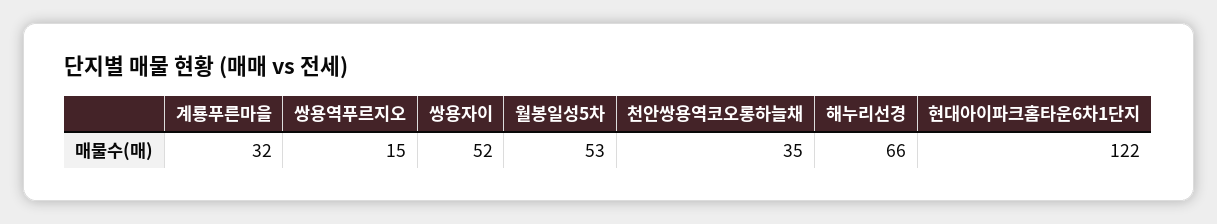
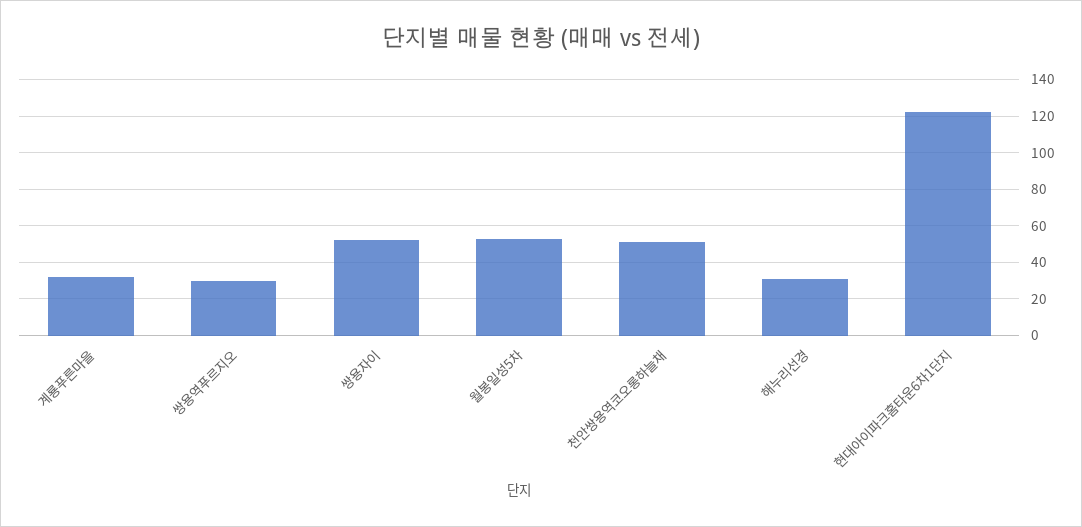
쌍용역푸르지오: 15 -> 30
천안쌍용역코오롱하늘채: 35 -> 50
해누리선경: 66 -> 30

